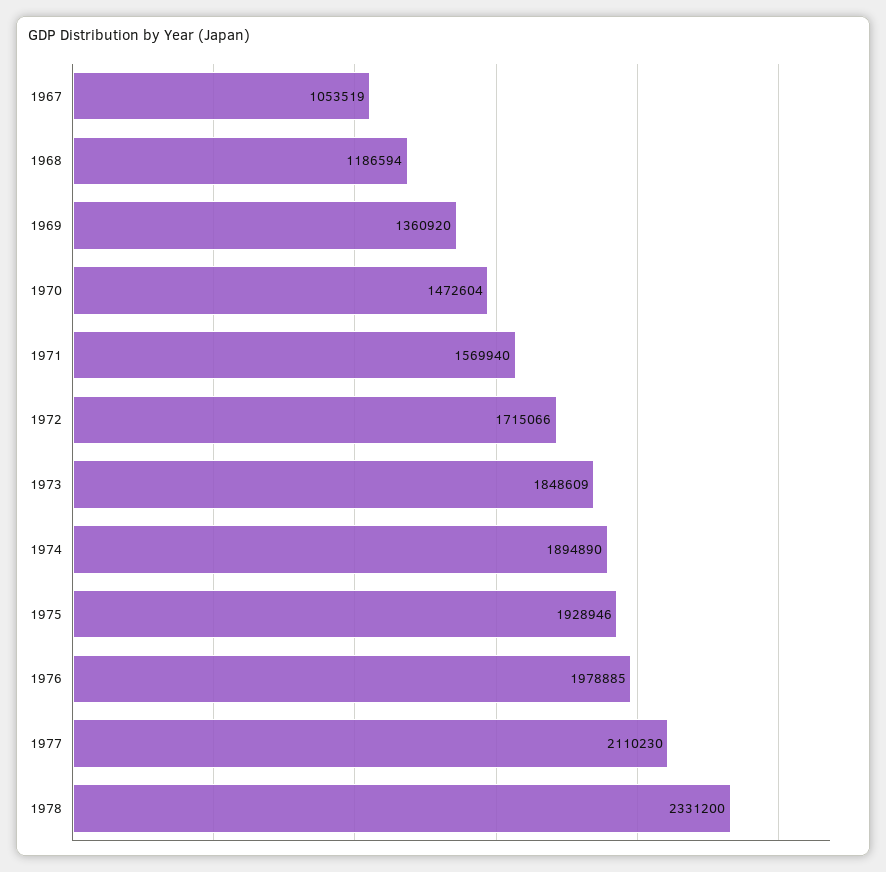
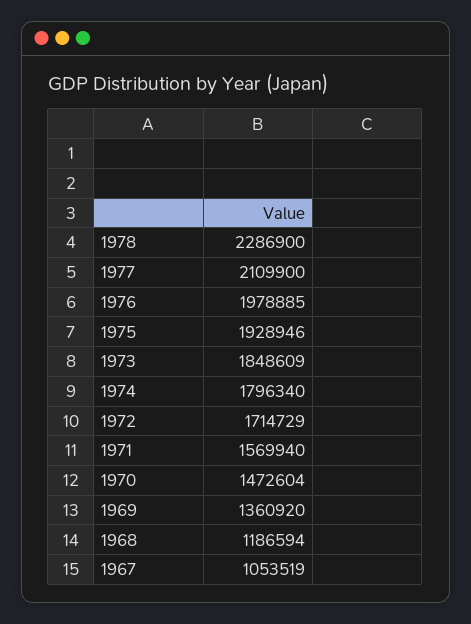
1972: 1715066 -> 1714729
1974: 1894890 -> 1796340
1977: 2110230 -> 2109900
1978: 2331200 -> 2286900

